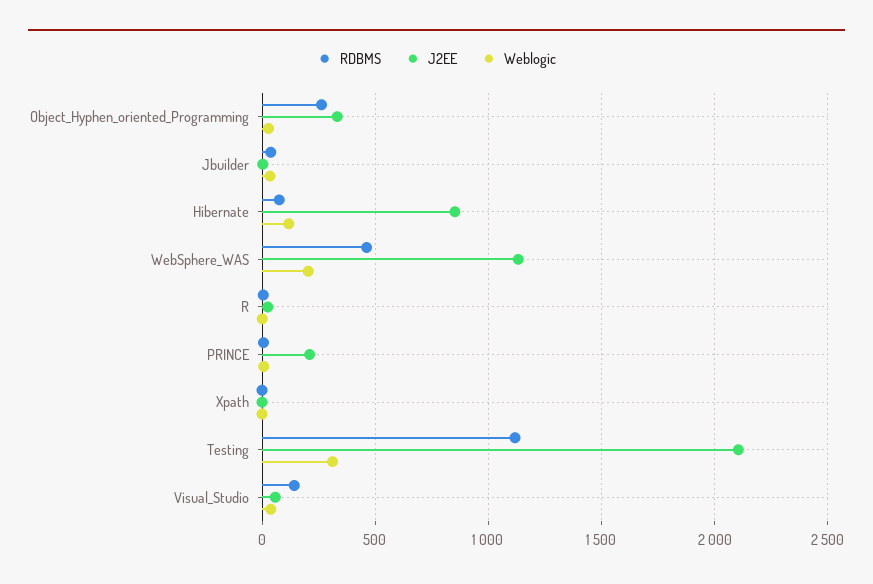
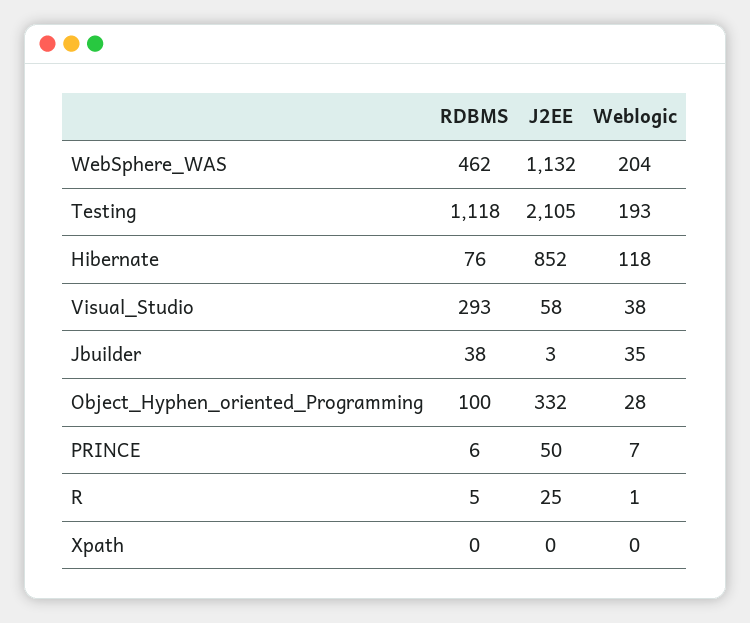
RDBMS, Object_Hyphen_oriented_Programming: 250 -> 100
J2EE, PRINCE: 200 -> 50
Weblogic, Testing: 300 -> 193
RDBMS, Visual_Studio: 150 -> 293

